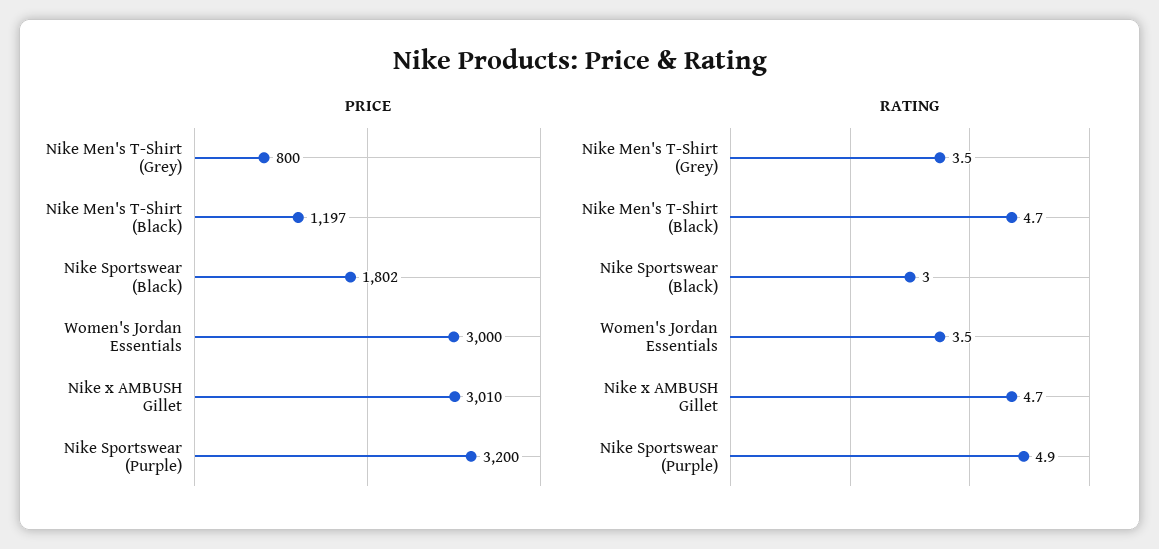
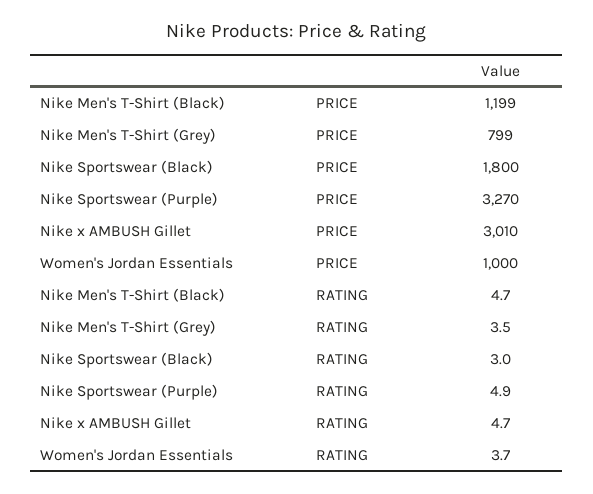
PRICE, Nike Men's T-Shirt (Grey): 800 -> 799
PRICE, Nike Men's T-Shirt (Black): 1197 -> 1199
PRICE, Nike Sportswear (Black): 1802 -> 1800
PRICE, Women's Jordan Essentials: 3000 -> 1000
PRICE, Nike Sportswear (Purple): 3200 -> 3270
RATING, Women's Jordan Essentials: 3.5 -> 3.7

